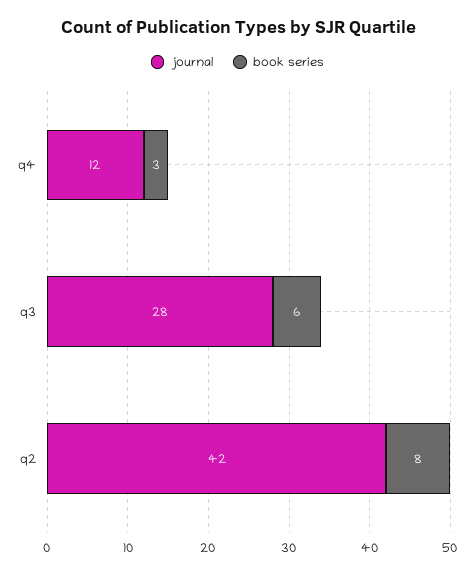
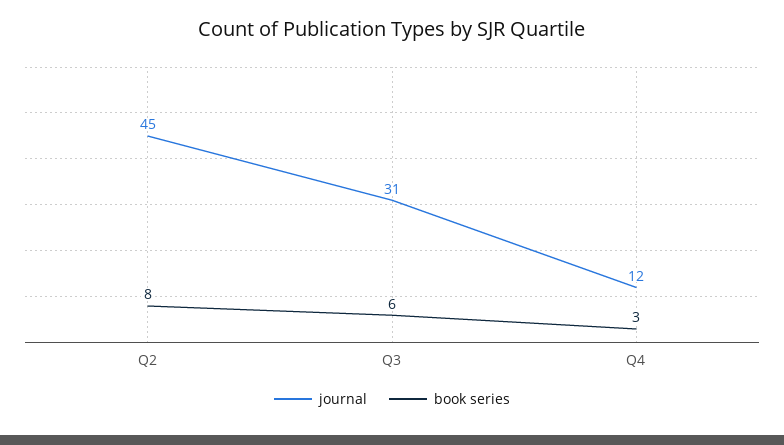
journal, q3: 28 -> 31
journal, q2: 42 -> 45

